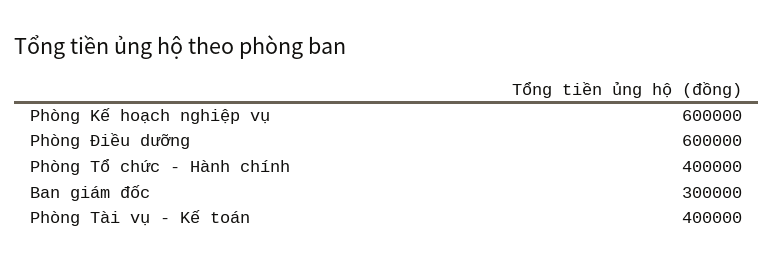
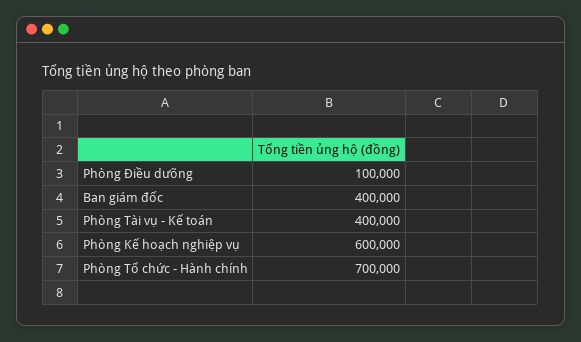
Phòng Điều dưỡng: 600000 -> 100000
Phòng Tổ chức - Hành chính: 400000 -> 700000
Ban giám đốc: 300000 -> 400000

